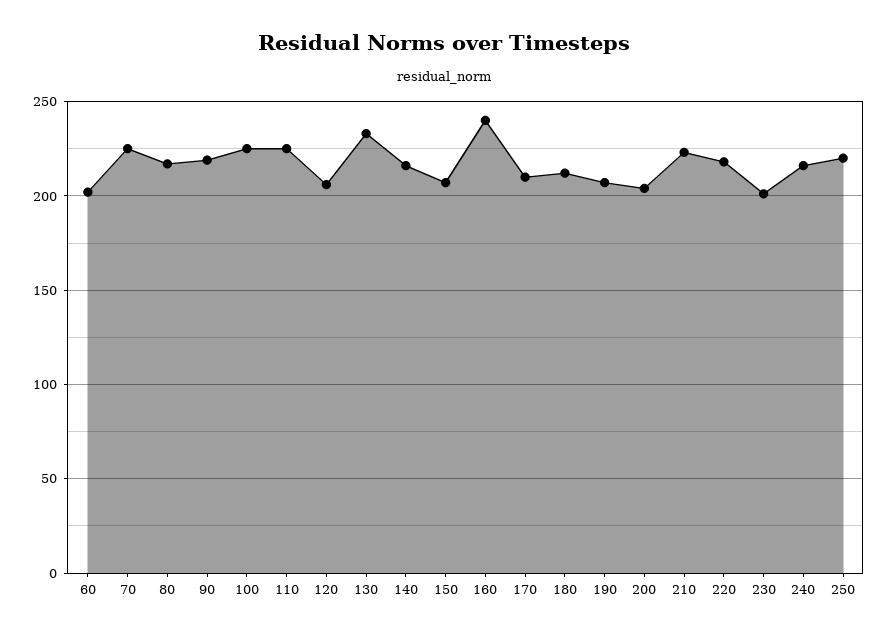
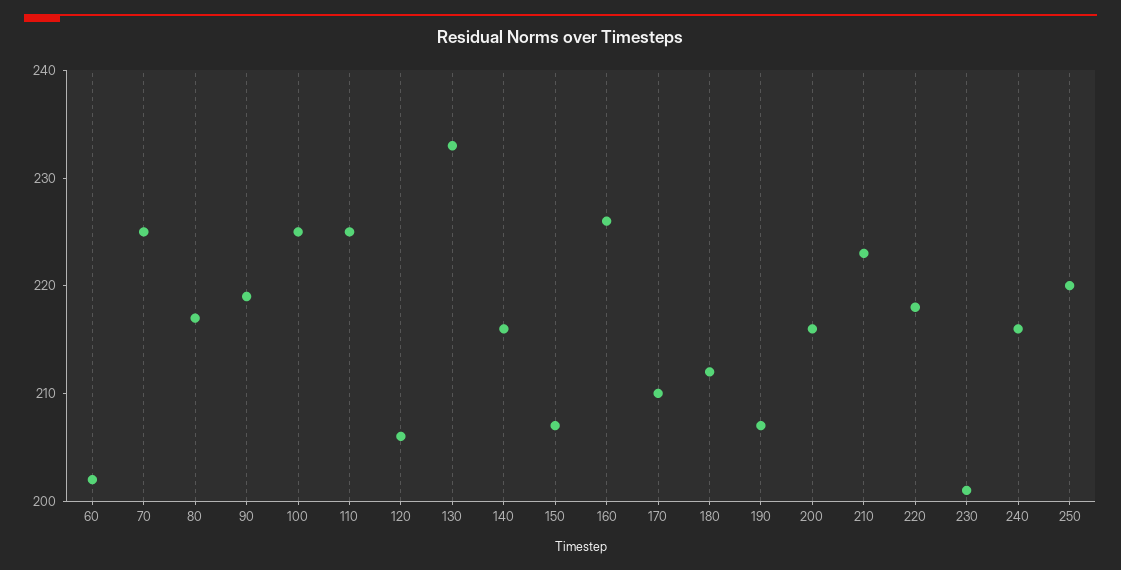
160: 240 -> 226
200: 205 -> 216

